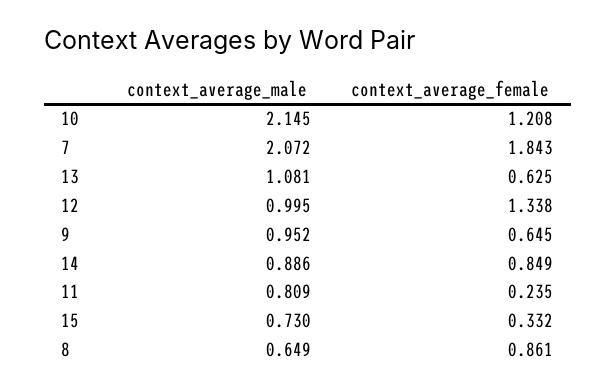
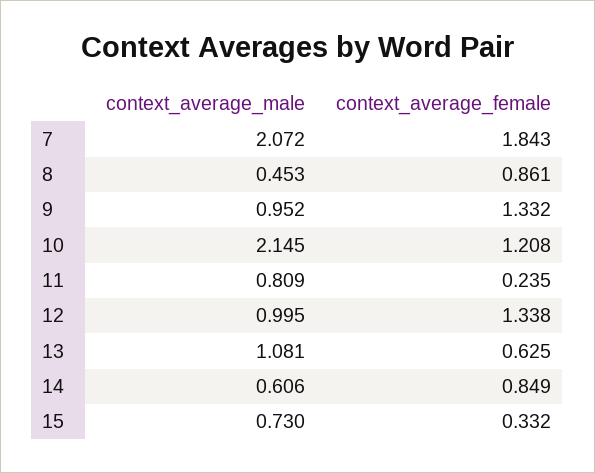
context_average_female, 9: 0.645 -> 1.332
context_average_male, 14: 0.886 -> 0.606
context_average_male, 8: 0.649 -> 0.453

